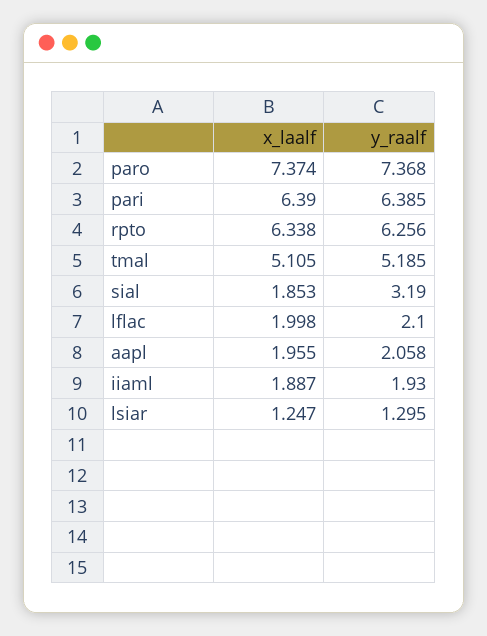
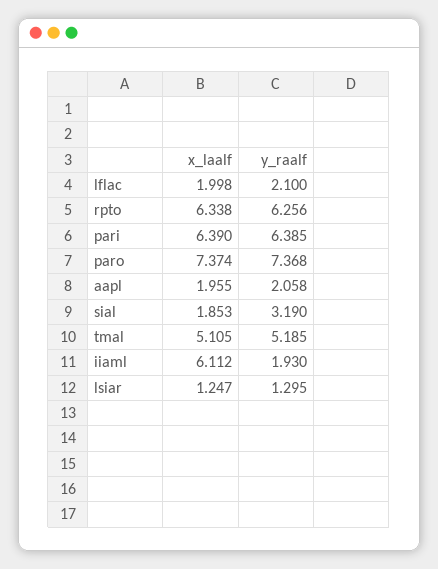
x_laalf, iiaml: 1.887 -> 6.112

